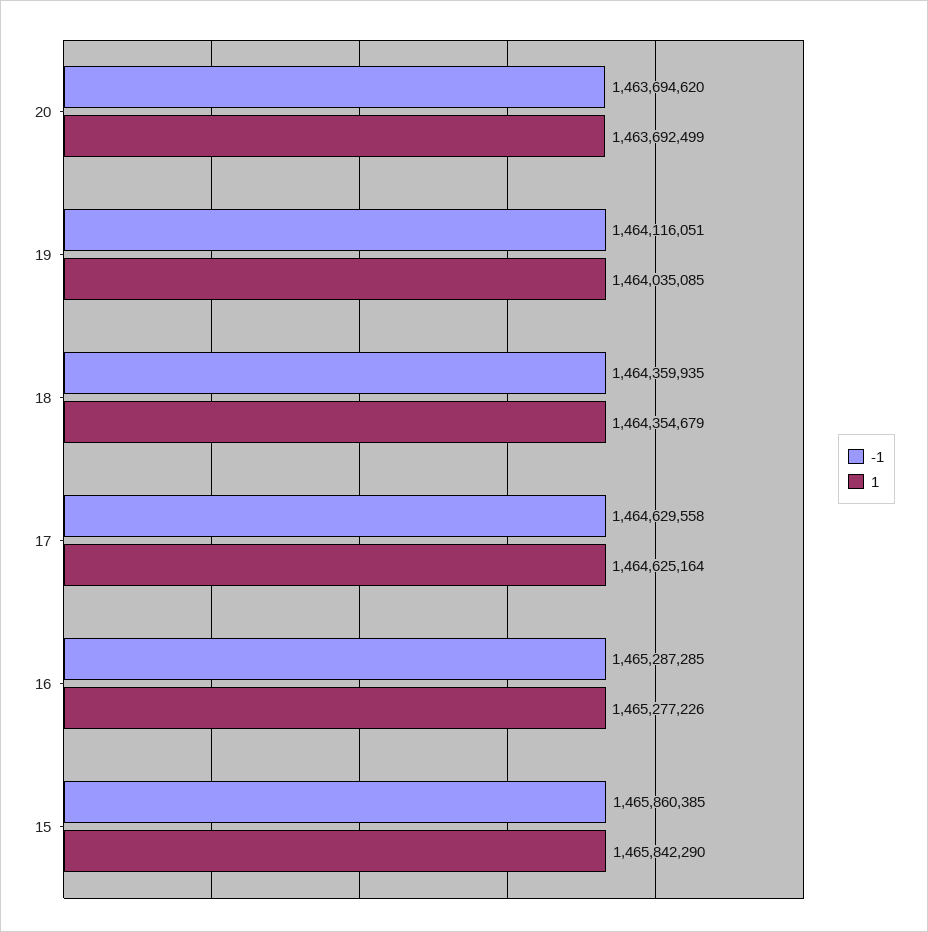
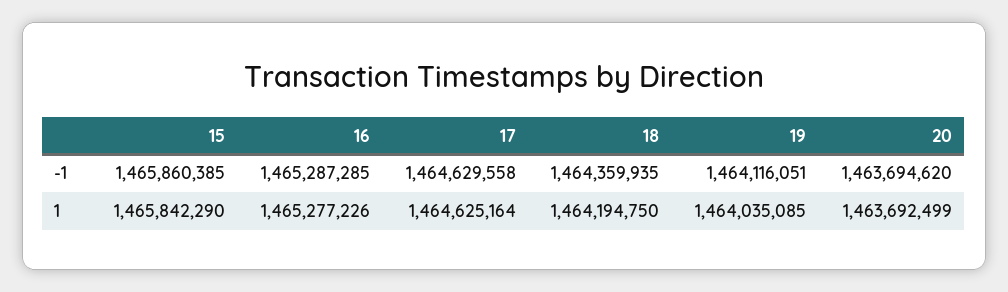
1, 18: 1464354679 -> 1464194750

